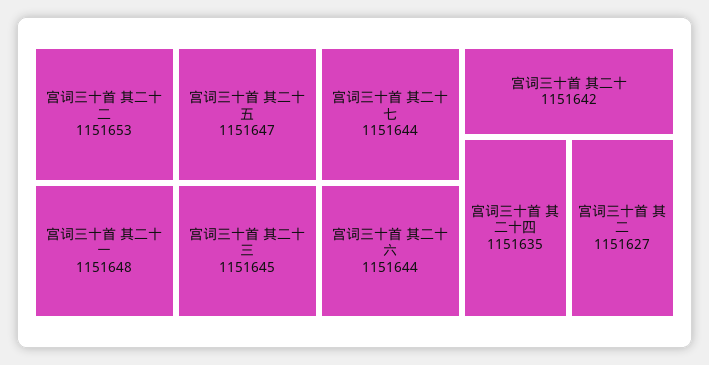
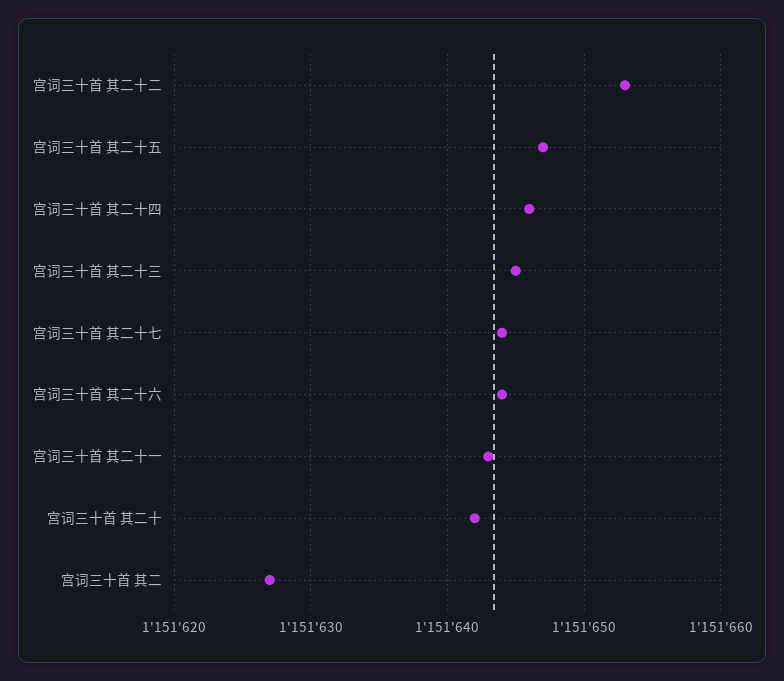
宫词三十首 其二十一: 1151648 -> 1151643
宫词三十首 其二十四: 1151635 -> 1151646

